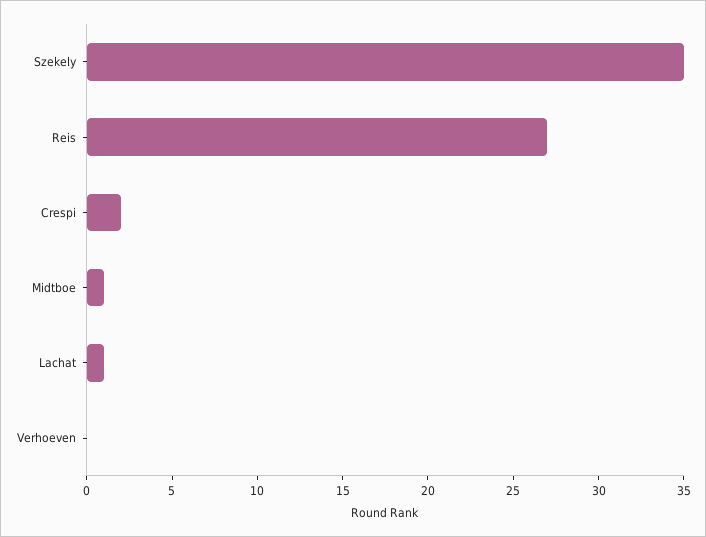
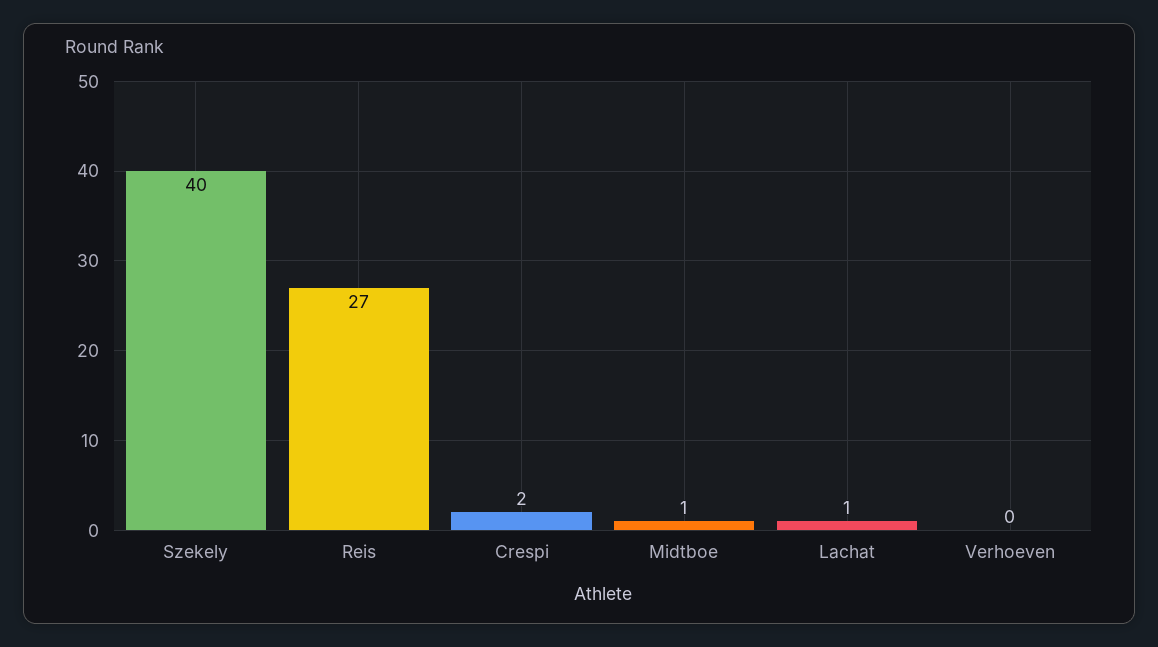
Szekely: 35 -> 40

